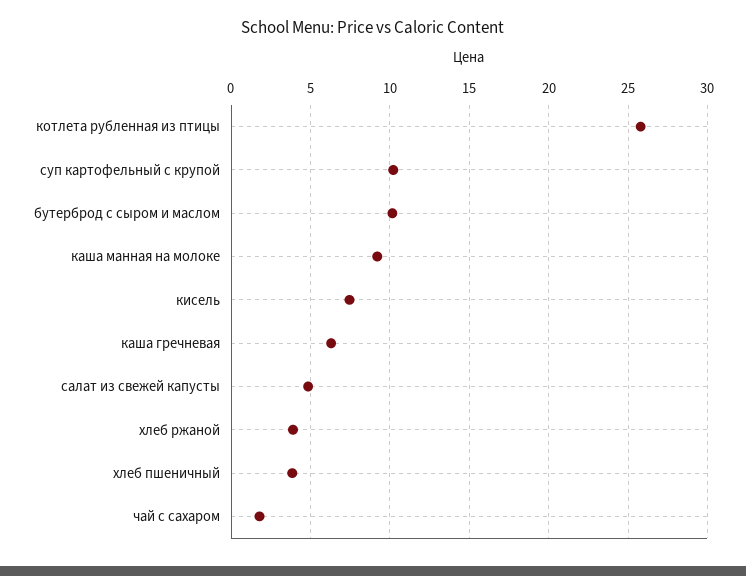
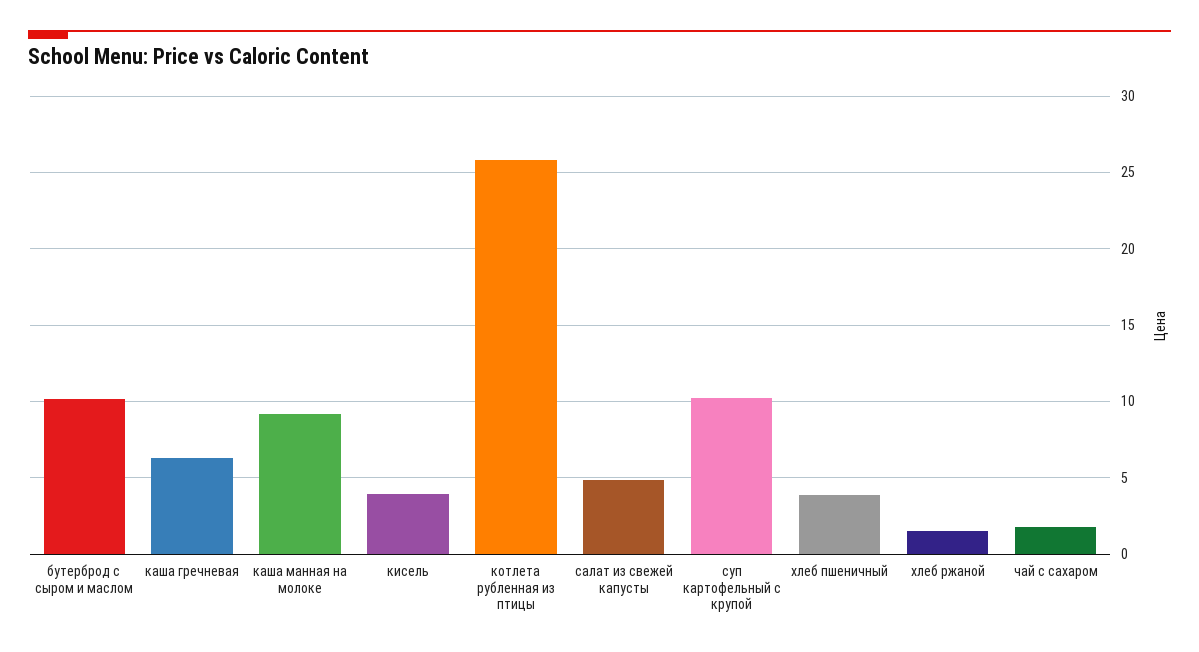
кисель: 7.5 -> 4
хлеб ржаной: 4 -> 1.5

